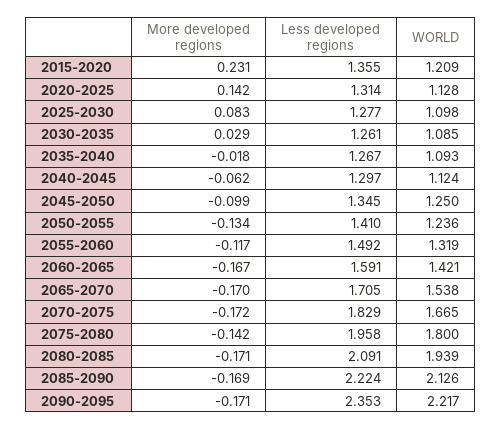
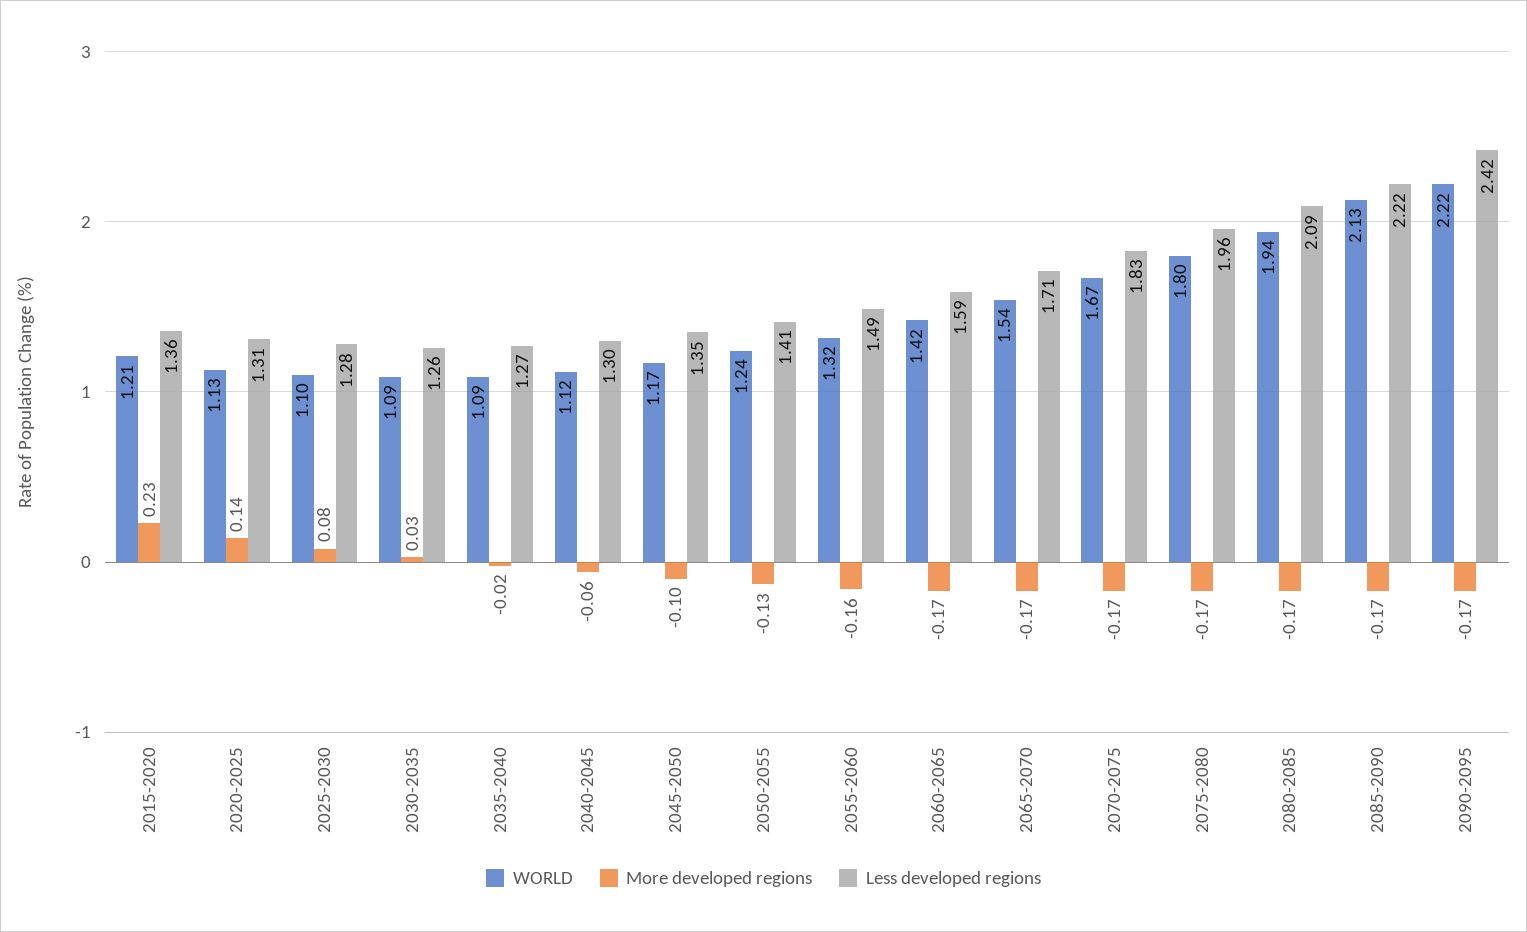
WORLD, 2045-2050: 1.25 -> 1.17
More developed regions, 2055-2060: -0.117 -> -0.16
More developed regions, 2075-2080: -0.142 -> -0.17
Less developed regions, 2090-2095: 2.353 -> 2.42

